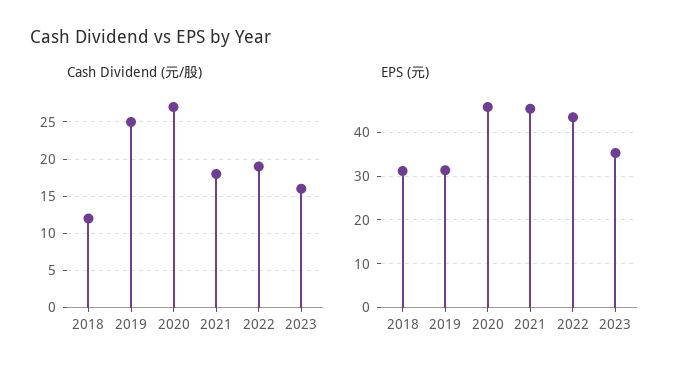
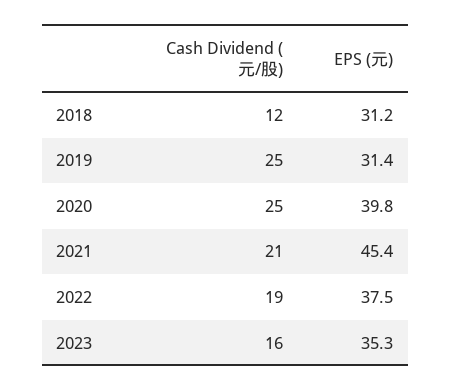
Cash Dividend (元/股), 2020: 27 -> 25
Cash Dividend (元/股), 2021: 18 -> 21
EPS (元), 2020: 46 -> 39.8
EPS (元), 2022: 44 -> 37.5

